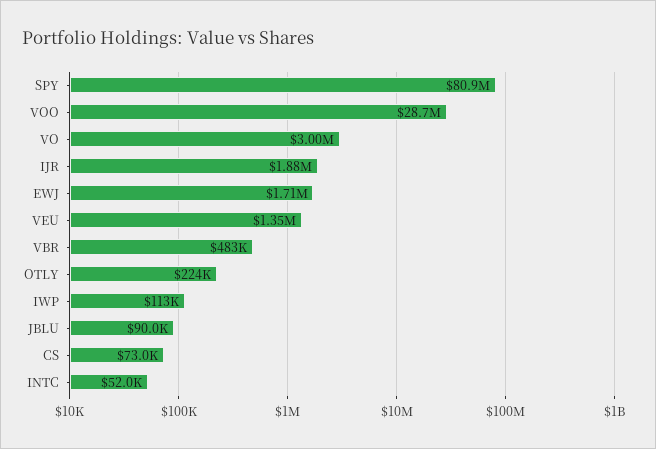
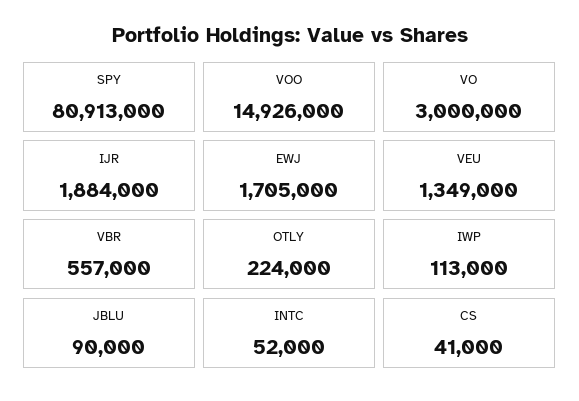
VOO: 28700000 -> 14926000
VBR: 483000 -> 557000
CS: 73000 -> 41000

